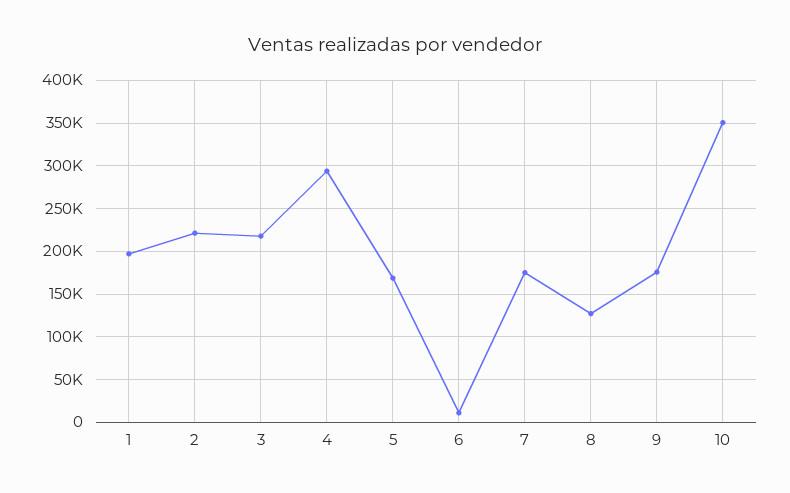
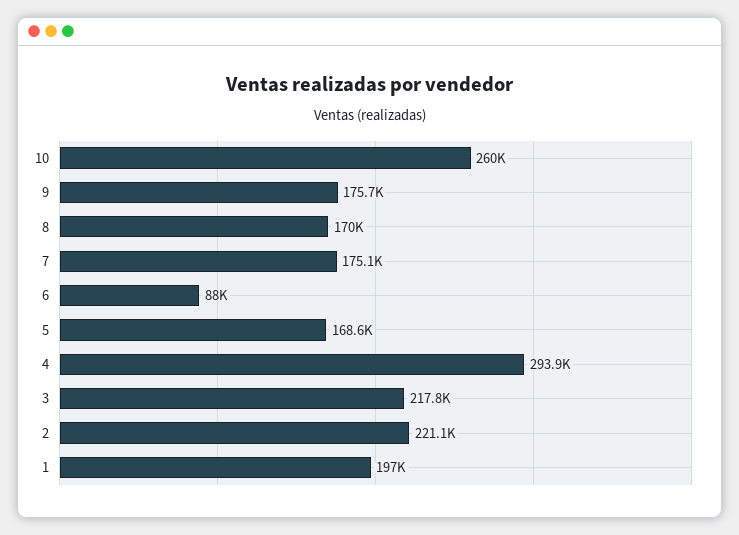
6: 10000 -> 88000
8: 130000 -> 170000
10: 350000 -> 260000

